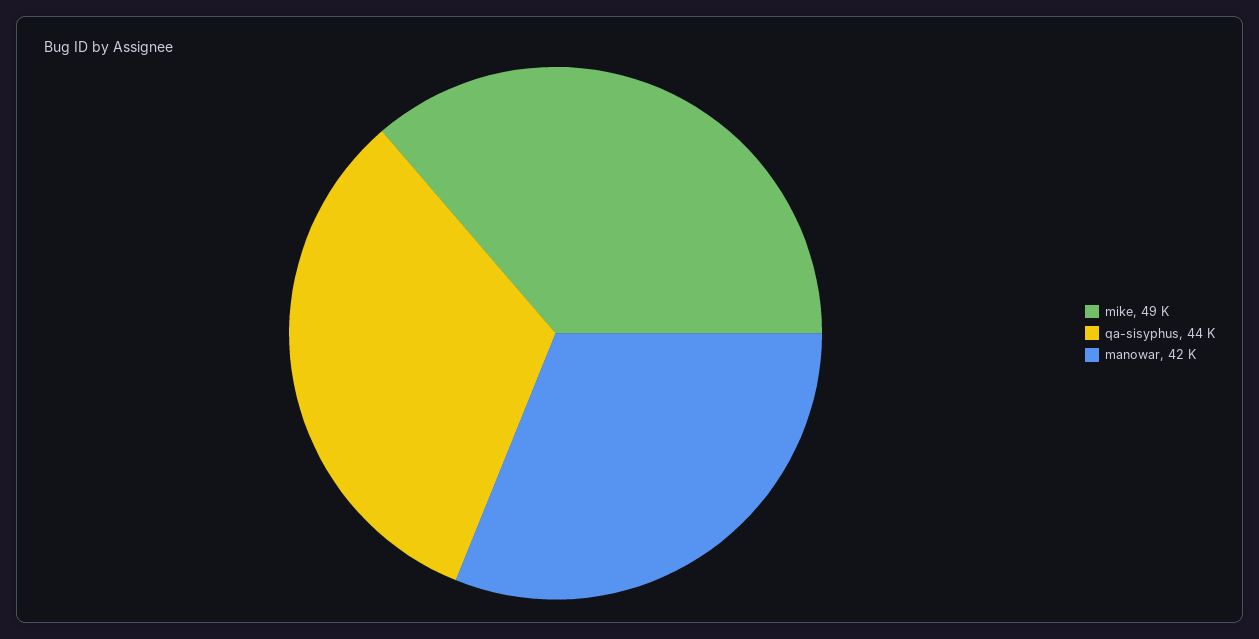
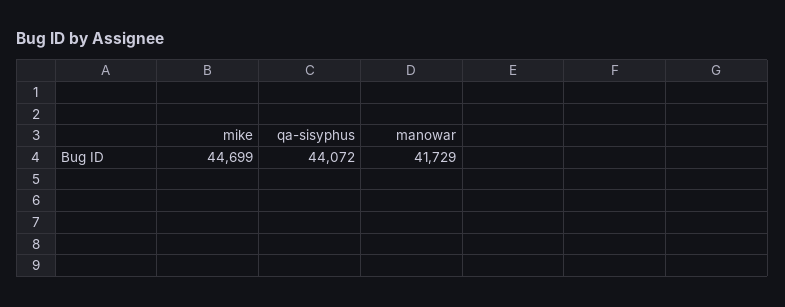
mike: 49000 -> 44699

